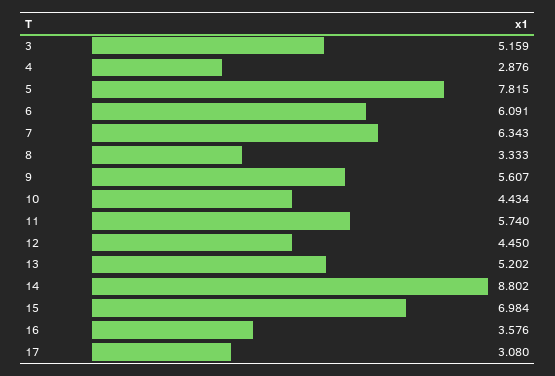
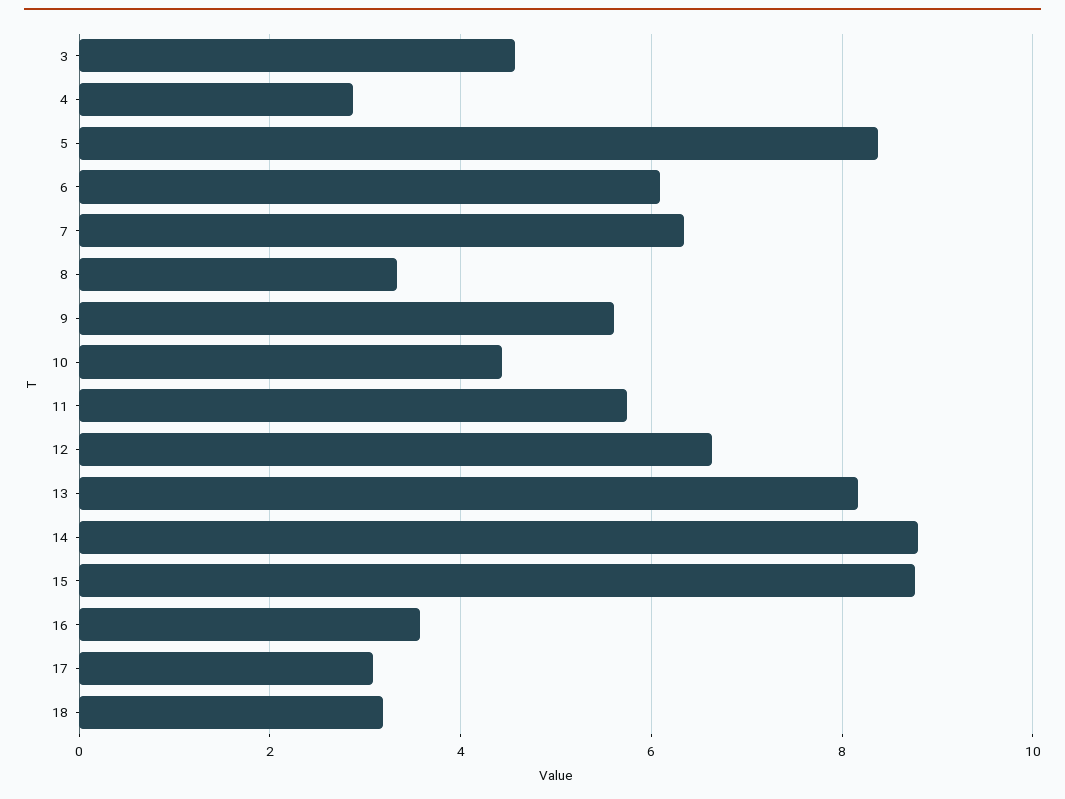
3: 5.159 -> 4.6
5: 7.815 -> 8.4
12: 4.45 -> 6.6
13: 5.202 -> 8.2
15: 6.984 -> 8.8
18: none -> 3.2

